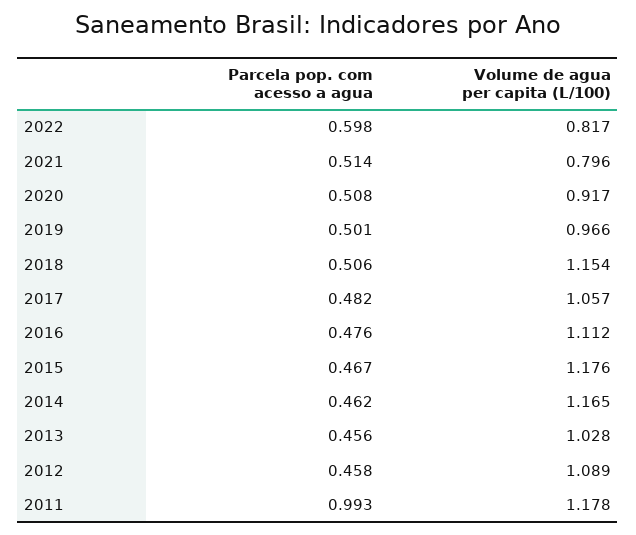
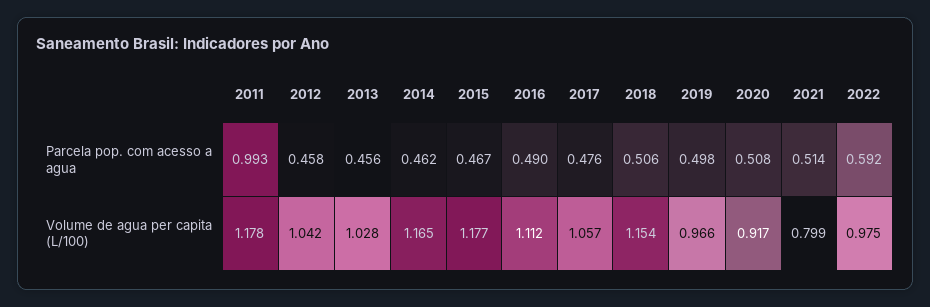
Parcela pop. com acesso a agua, 2022: 0.598 -> 0.592
Volume de agua per capita (L/100), 2022: 0.817 -> 0.975
Volume de agua per capita (L/100), 2021: 0.796 -> 0.799
Parcela pop. com acesso a agua, 2019: 0.501 -> 0.498
Parcela pop. com acesso a agua, 2017: 0.482 -> 0.476
Parcela pop. com acesso a agua, 2016: 0.476 -> 0.49
Volume de agua per capita (L/100), 2015: 1.176 -> 1.177
Volume de agua per capita (L/100), 2012: 1.089 -> 1.042

